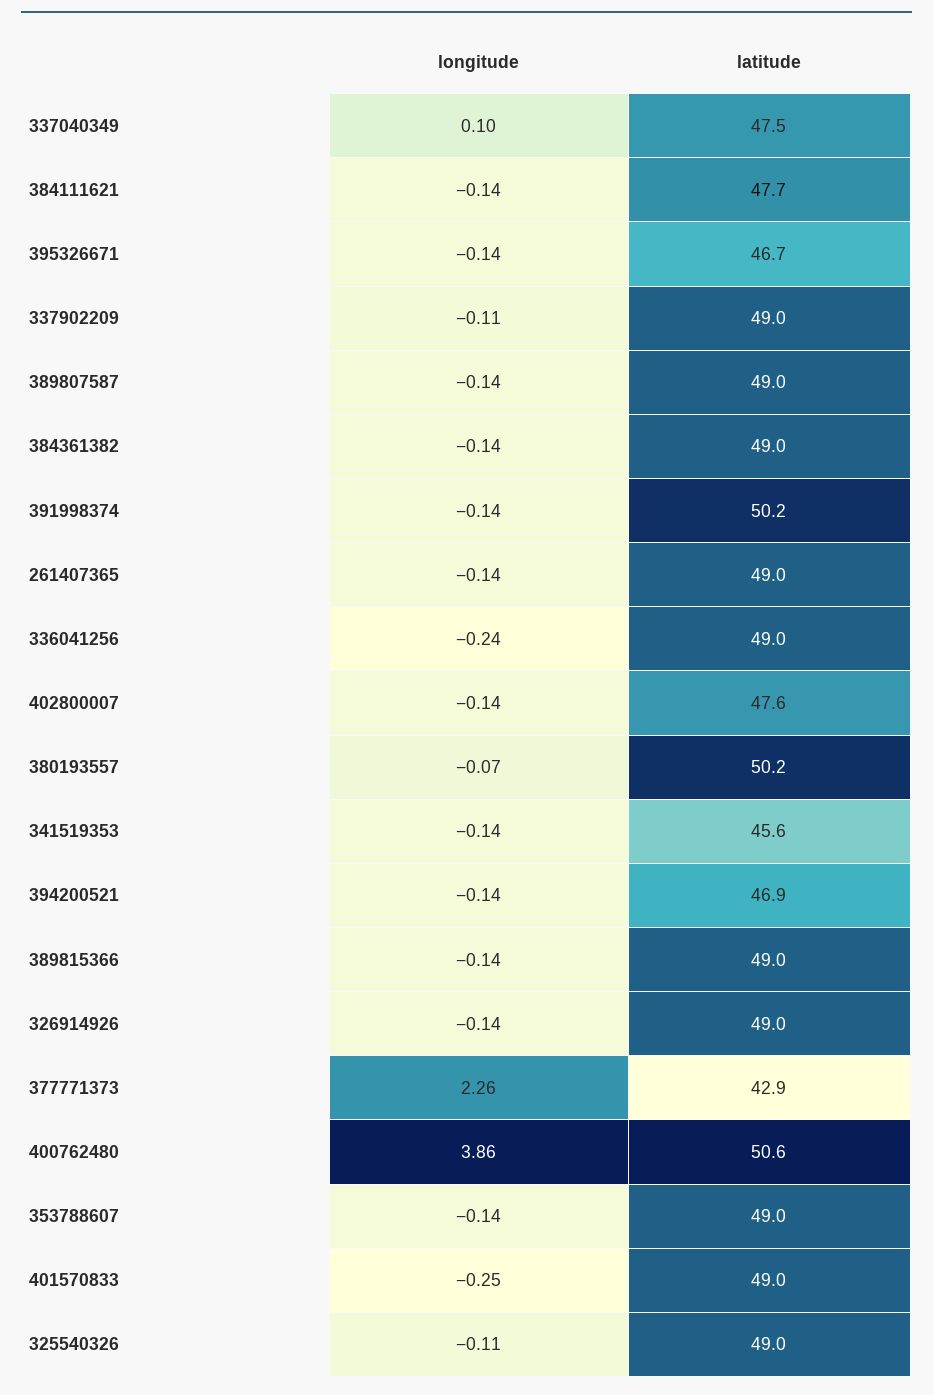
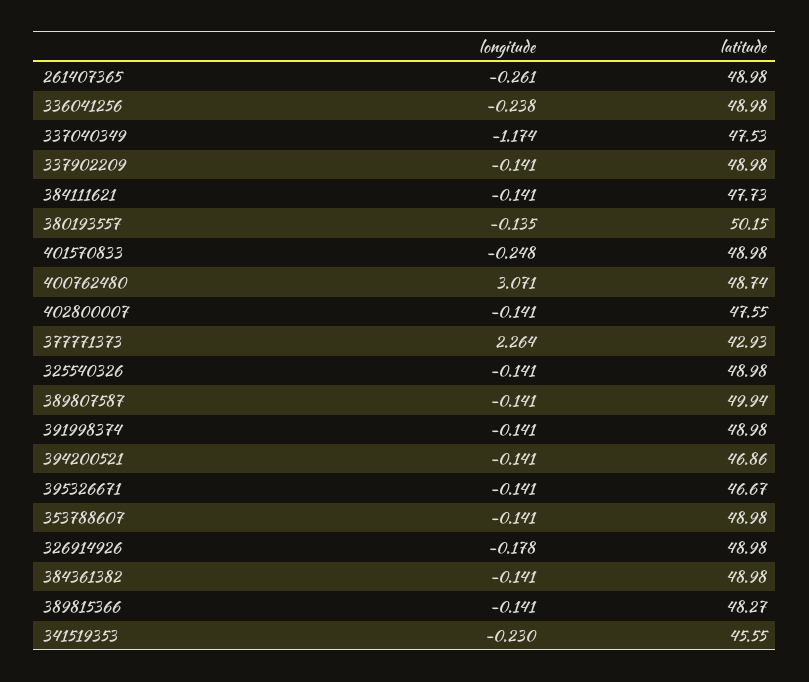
longitude, 337040349: 0.1 -> -1.174
longitude, 337902209: -0.11 -> -0.141
latitude, 389807587: 49 -> 49.94
latitude, 391998374: 50.2 -> 48.98
longitude, 261407365: -0.14 -> -0.261
longitude, 380193557: -0.07 -> -0.135
longitude, 341519353: -0.14 -> -0.23
latitude, 389815366: 49 -> 48.27
longitude, 326914926: -0.14 -> -0.178
longitude, 400762480: 3.86 -> 3.071
latitude, 400762480: 50.6 -> 48.74
longitude, 325540326: -0.11 -> -0.141

